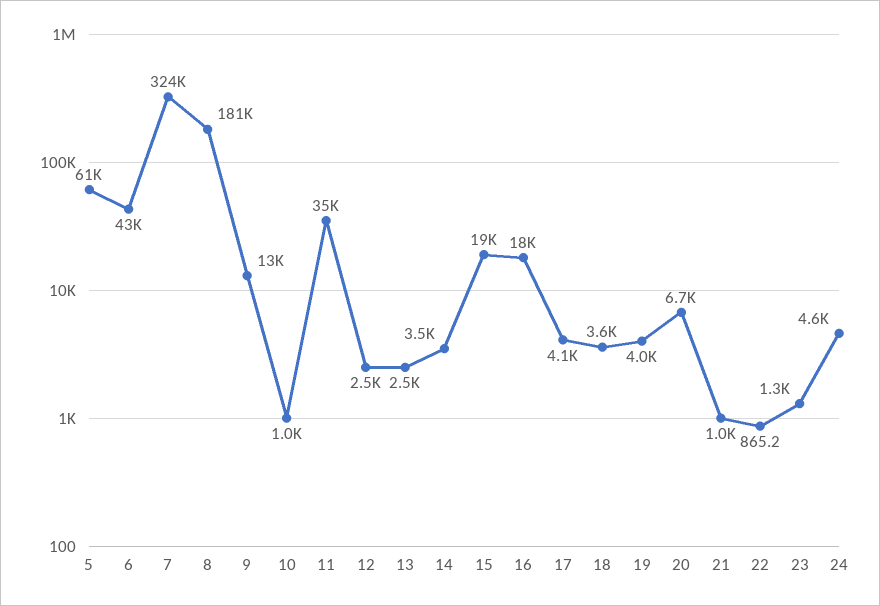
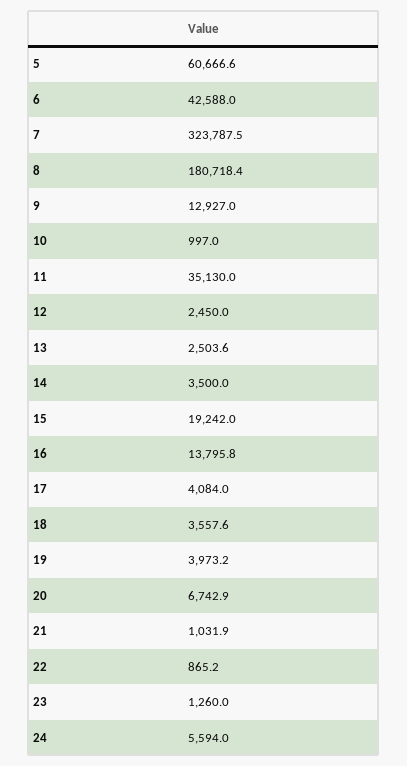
16: 18000 -> 13795.8
24: 4600 -> 5594

